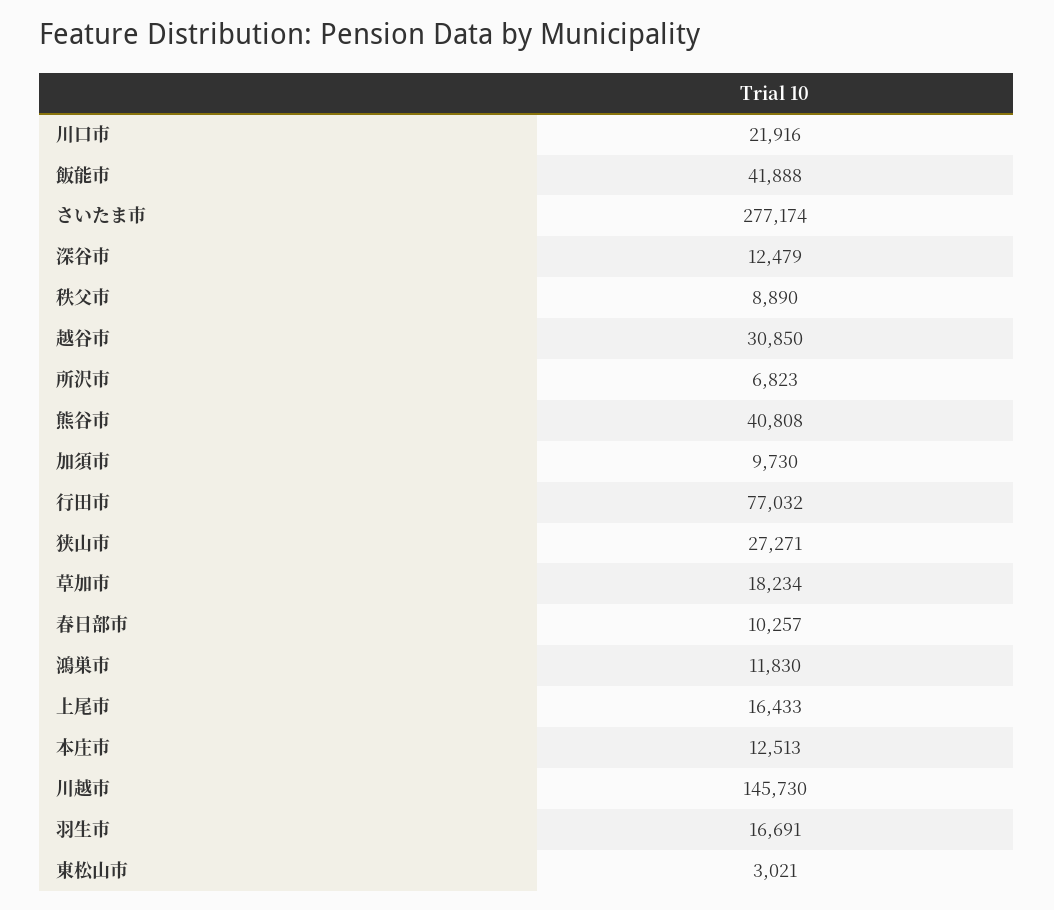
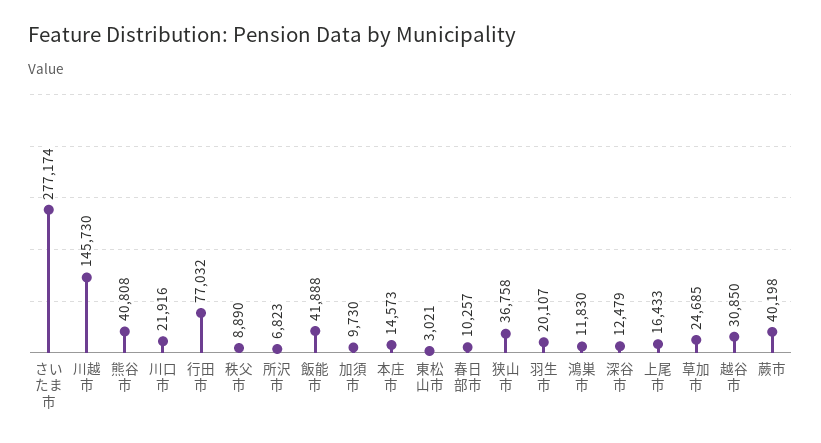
狭山市: 27271 -> 36758
草加市: 18234 -> 24685
本庄市: 12513 -> 14573
羽生市: 16691 -> 20107
蕨市: none -> 40198

